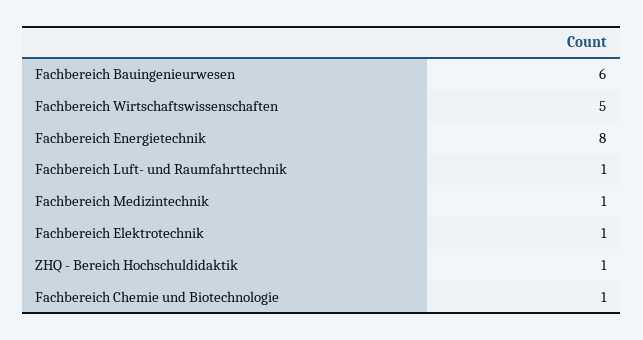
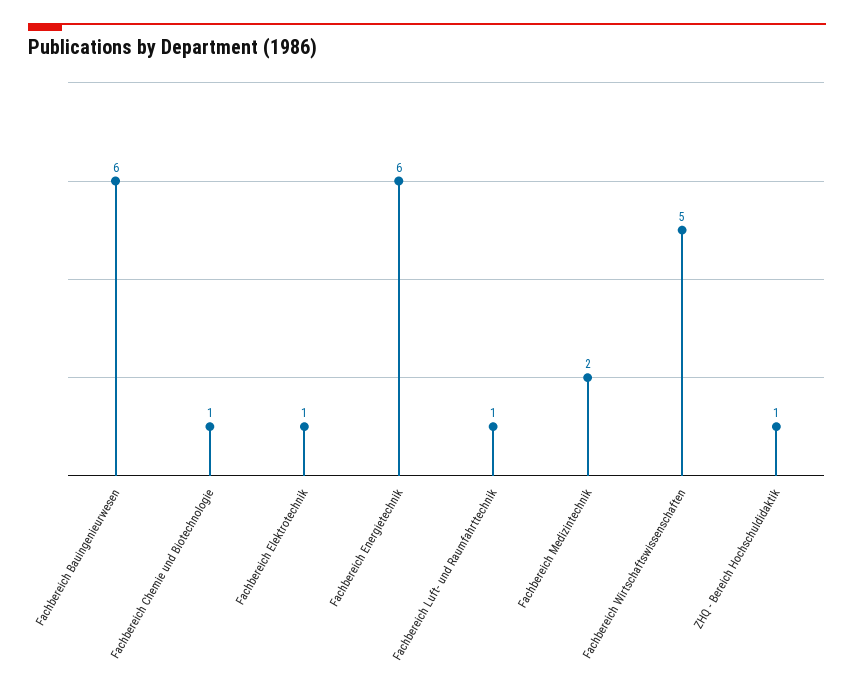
Fachbereich Energietechnik: 8 -> 6
Fachbereich Medizintechnik: 1 -> 2

